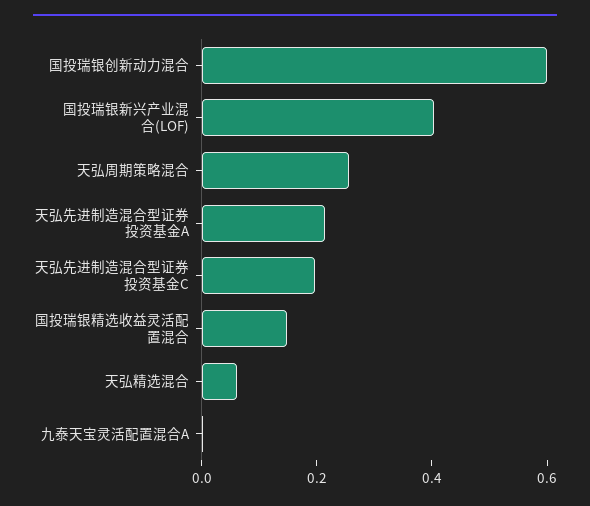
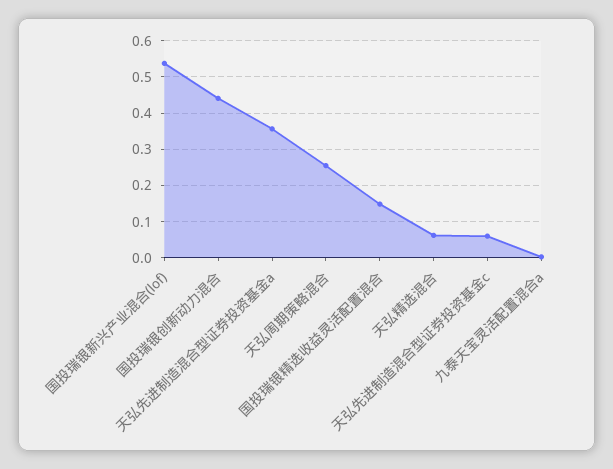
国投瑞银创新动力混合: 0.6 -> 0.44
国投瑞银新兴产业混合(LOF): 0.4 -> 0.54
天弘先进制造混合型证券投资基金A: 0.2 -> 0.36
天弘先进制造混合型证券投资基金C: 0.2 -> 0.06

